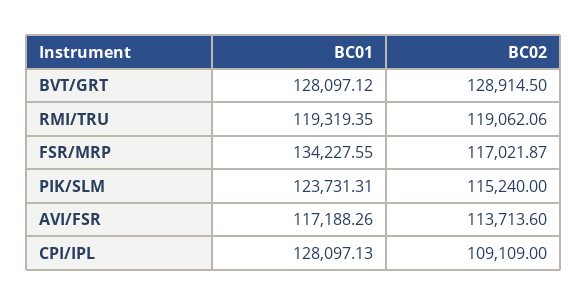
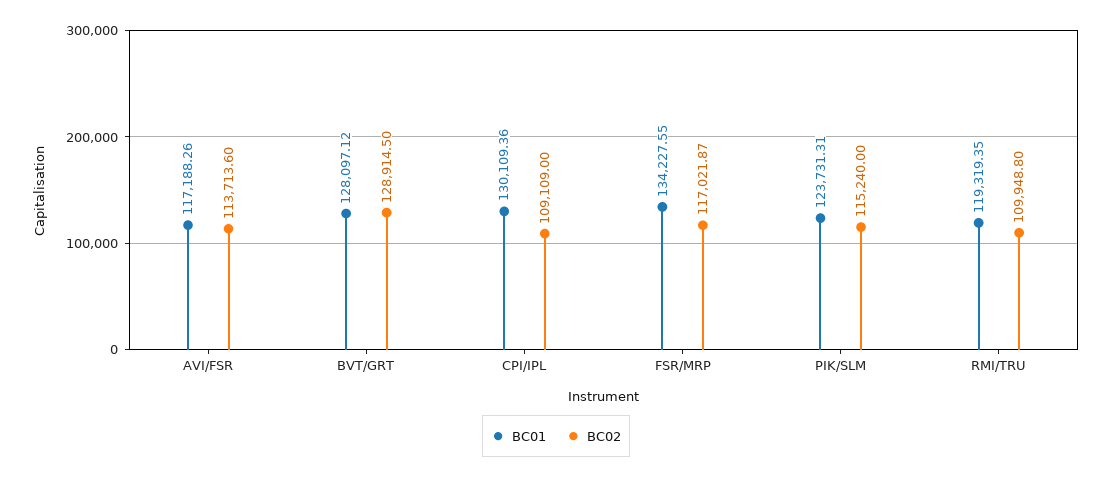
BC02, RMI/TRU: 119062.06 -> 109948.8
BC01, CPI/IPL: 128097.13 -> 130109.36

